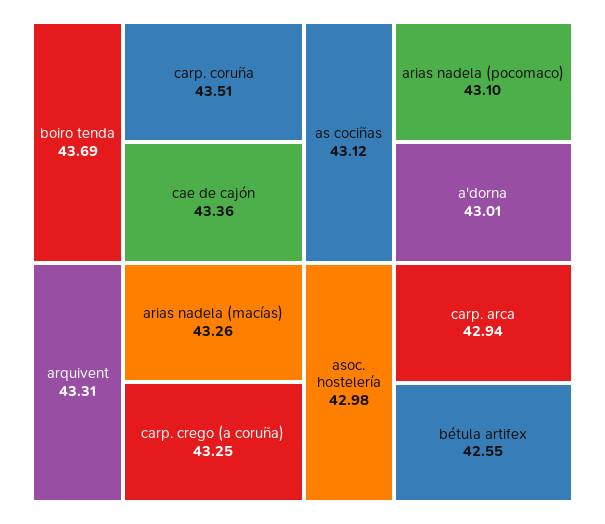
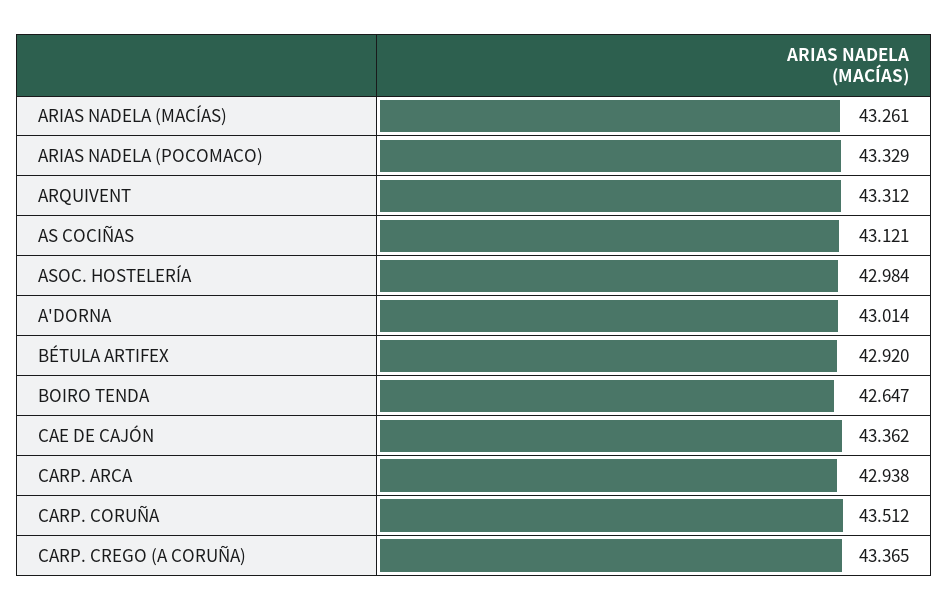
boiro tenda: 43.69 -> 42.647
carp. crego (a coruña): 43.25 -> 43.365
arias nadela (pocomaco): 43.1 -> 43.329
bétula artifex: 42.55 -> 42.92

